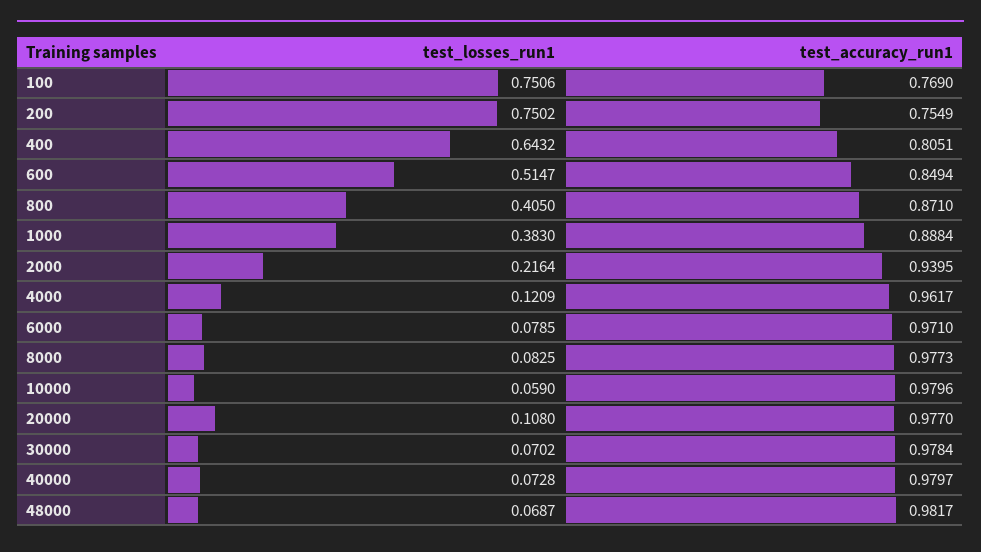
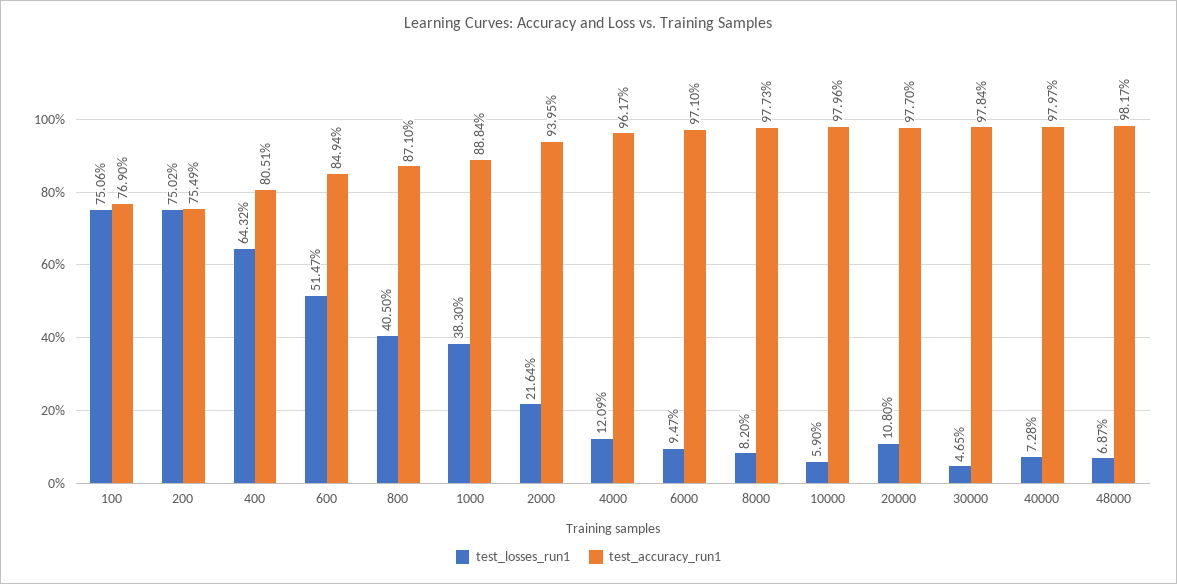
test_losses_run1, 6000: 0.0785 -> 0.0947
test_losses_run1, 8000: 0.0825 -> 0.082
test_losses_run1, 30000: 0.0702 -> 0.0465

